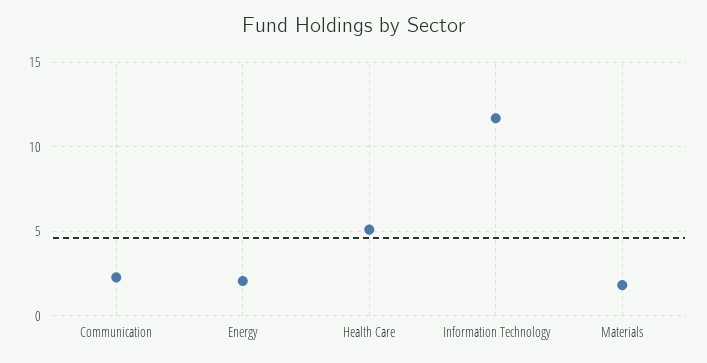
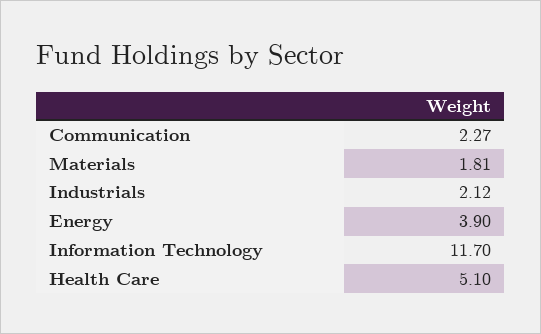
Energy: 2 -> 3.9
Industrials: none -> 2.12

